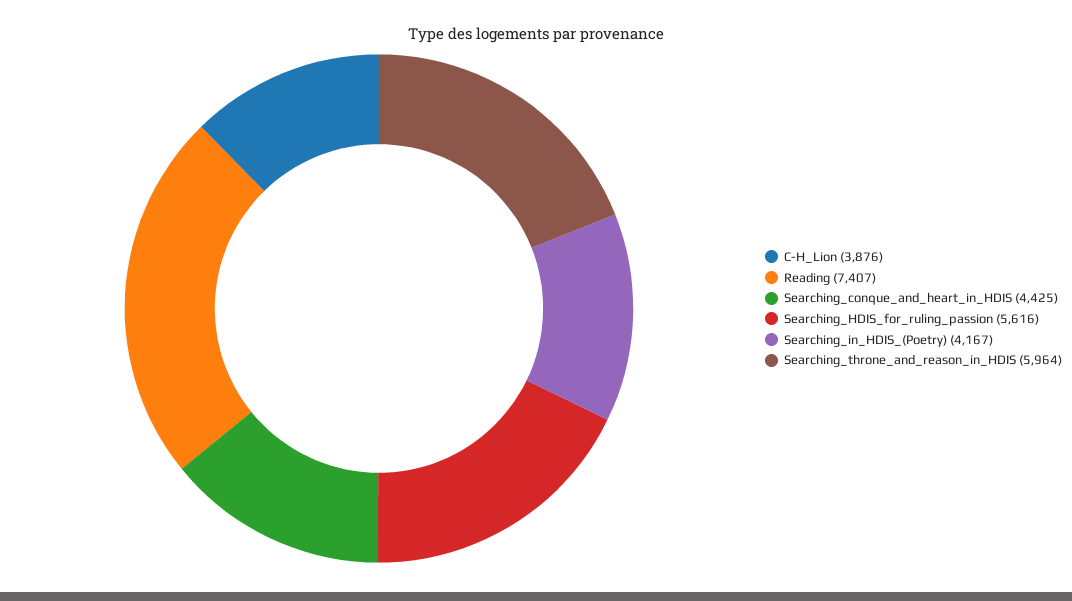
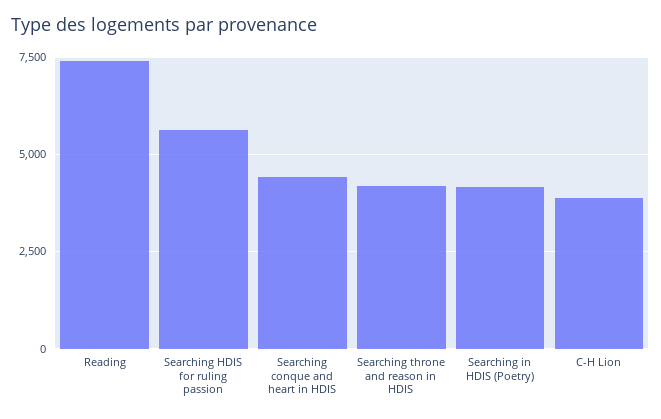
Searching_throne_and_reason_in_HDIS: 5964 -> 4250

